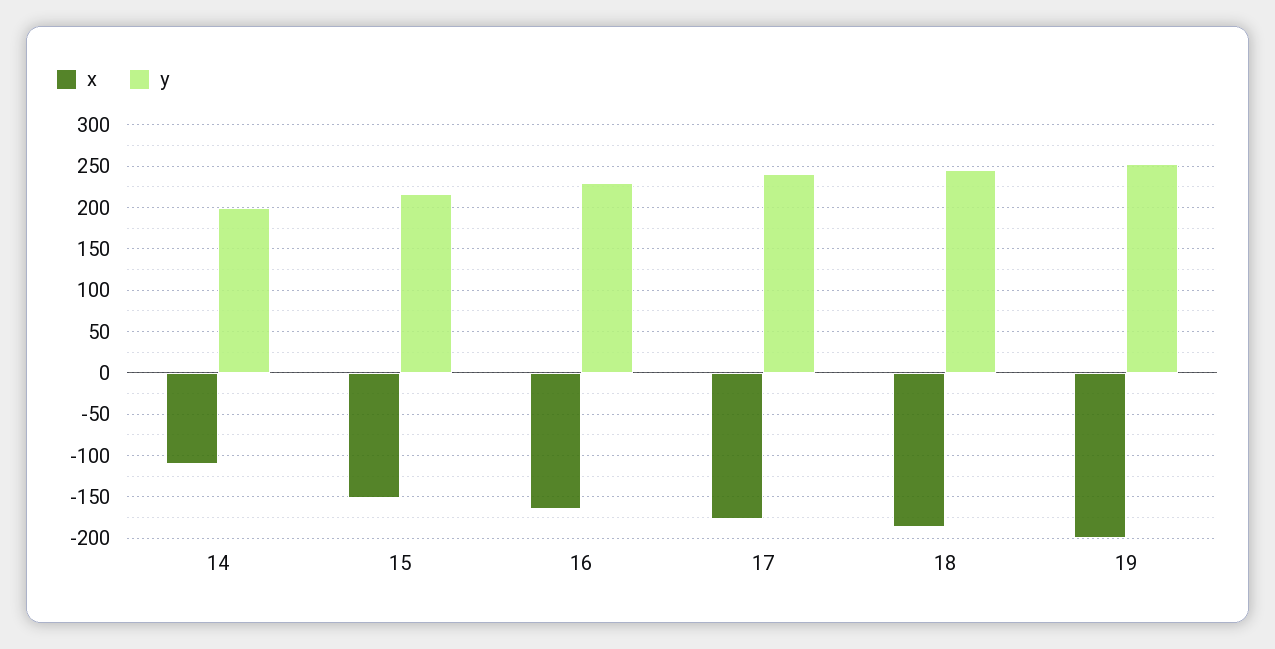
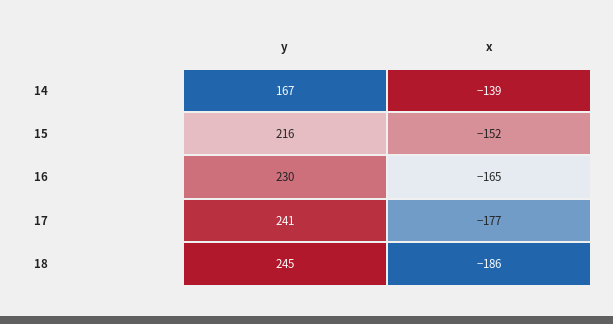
x, 14: -110 -> -139
y, 14: 200 -> 167
x, 19: -200 -> none
y, 19: 250 -> none

